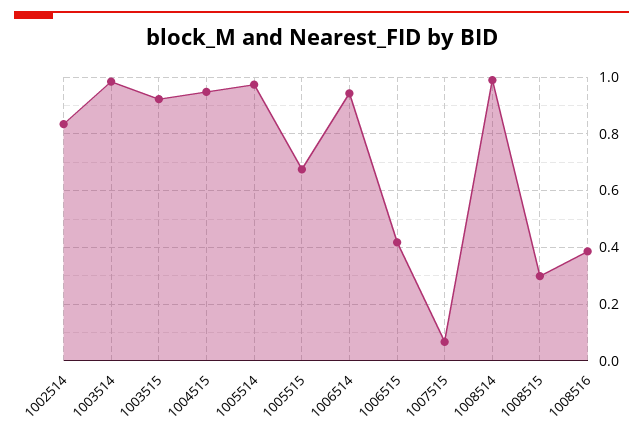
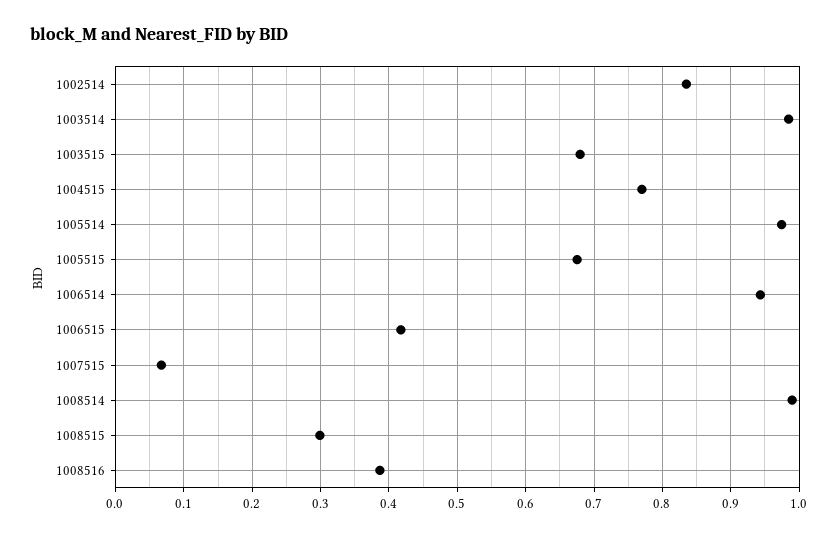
1003515: 0.925 -> 0.68
1004515: 0.95 -> 0.77

